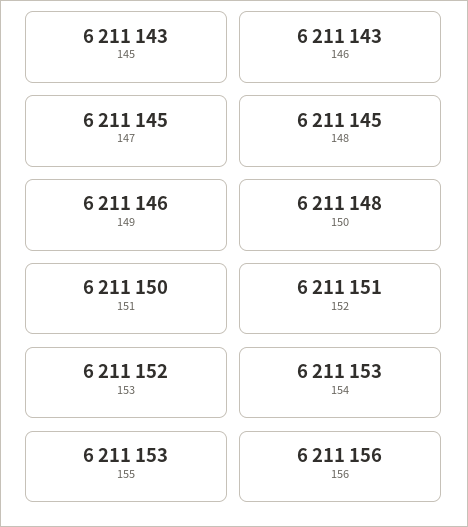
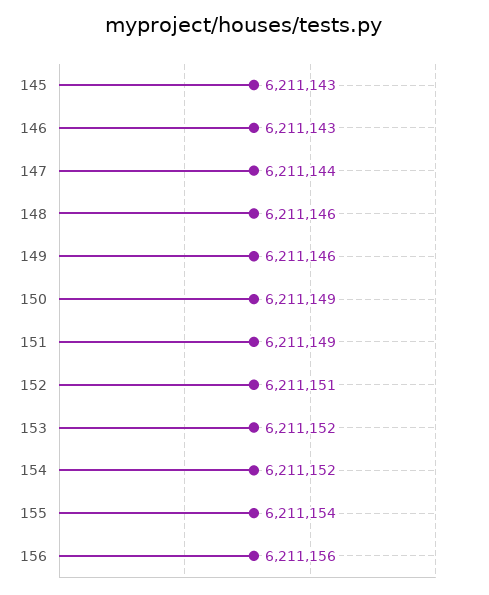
147: 6211145 -> 6211144
148: 6211145 -> 6211146
150: 6211148 -> 6211149
151: 6211150 -> 6211149
154: 6211153 -> 6211152
155: 6211153 -> 6211154

